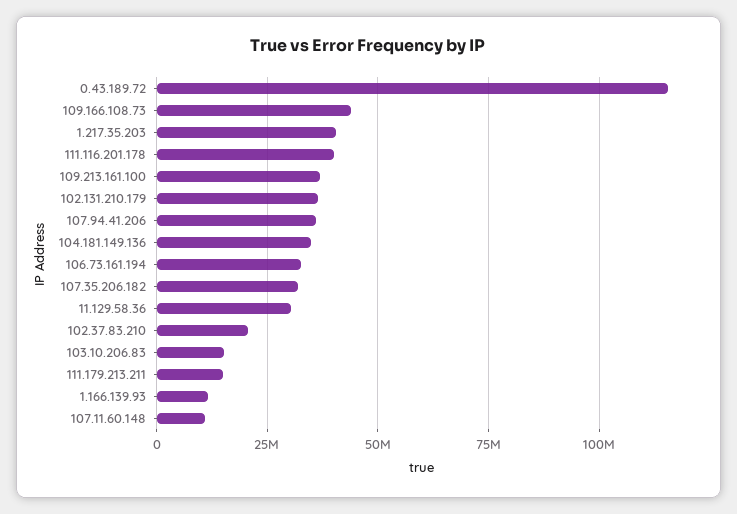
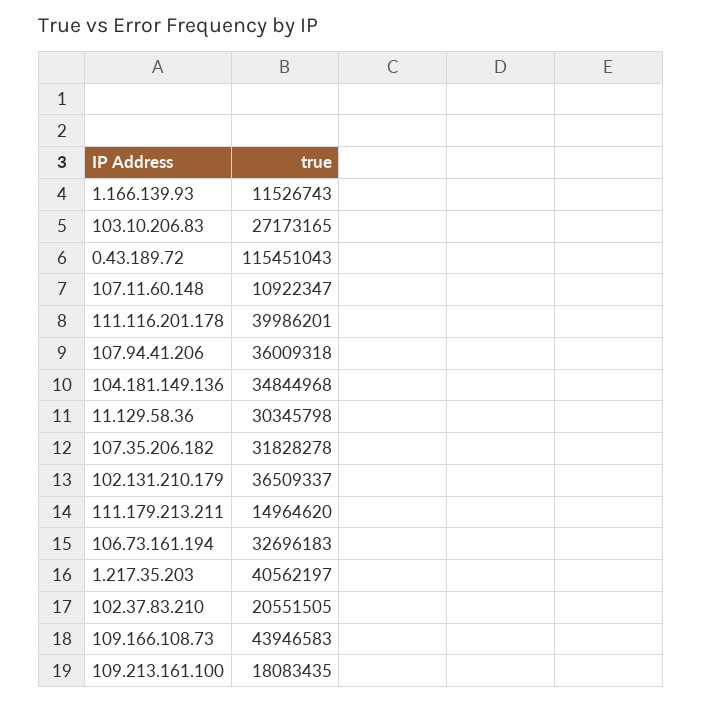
109.213.161.100: 37500000 -> 18083435
103.10.206.83: 15000000 -> 27173165

